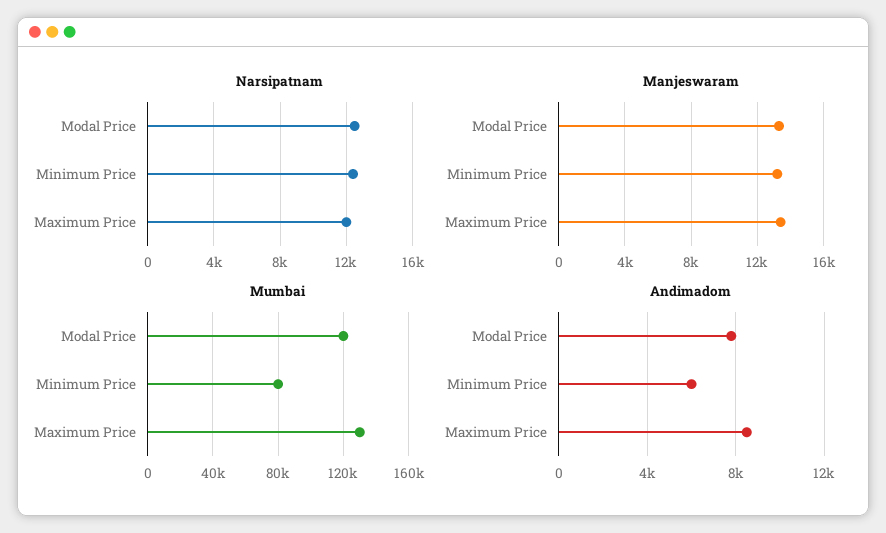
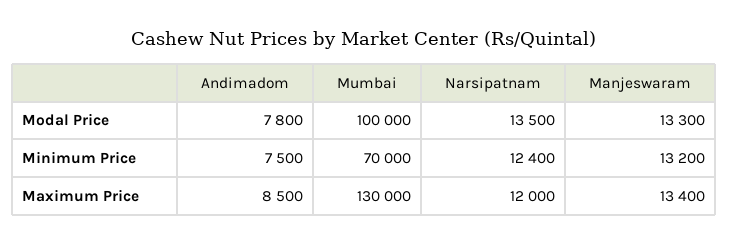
Narsipatnam, Modal Price: 12500 -> 13500
Mumbai, Modal Price: 120000 -> 100000
Mumbai, Minimum Price: 80000 -> 70000
Andimadom, Minimum Price: 6000 -> 7500

